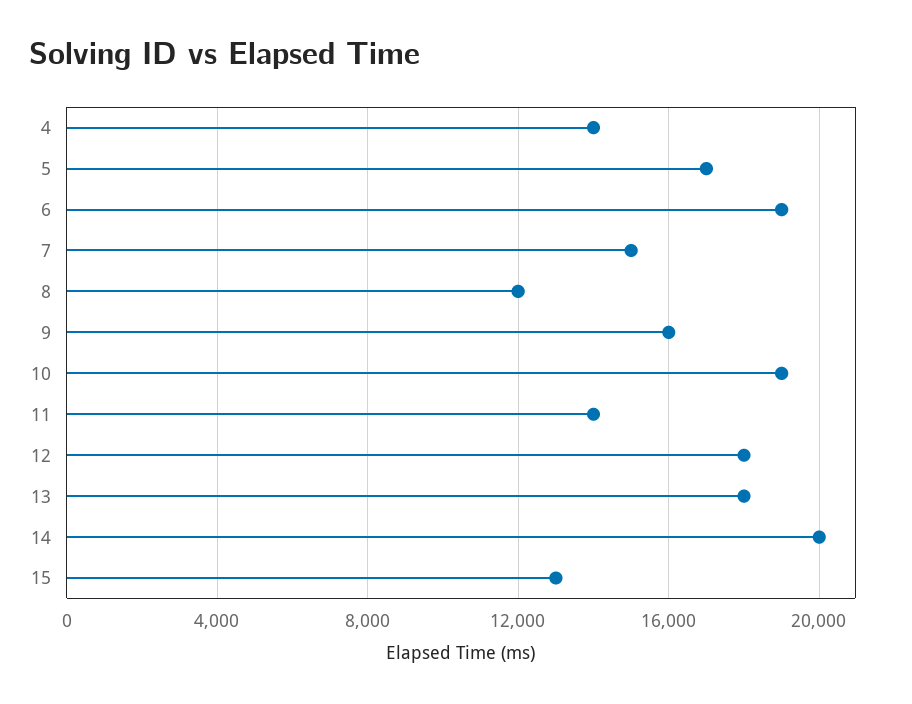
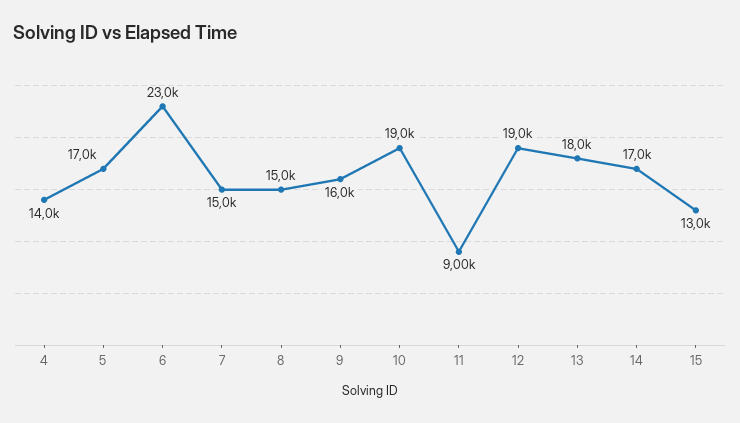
6: 19000 -> 23000
8: 12000 -> 15000
11: 14000 -> 9000
12: 18000 -> 19000
14: 20000 -> 17000

